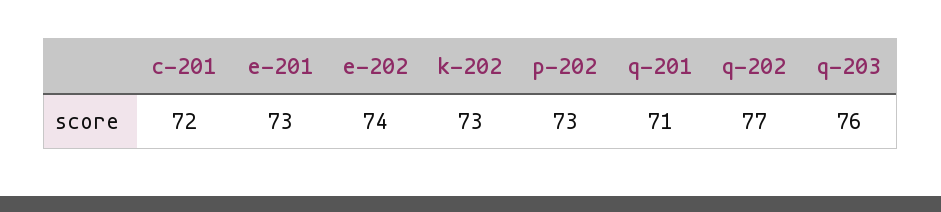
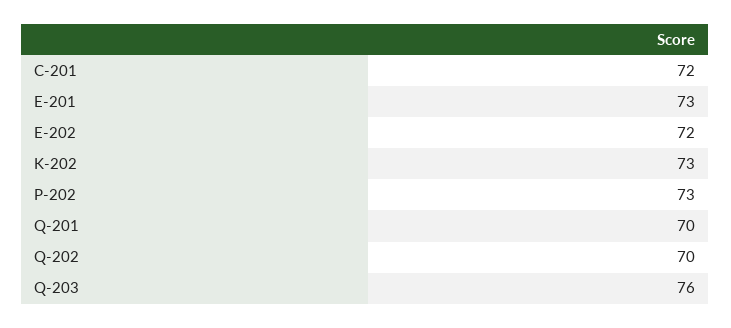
e-202: 74 -> 72
q-201: 71 -> 70
q-202: 77 -> 70

